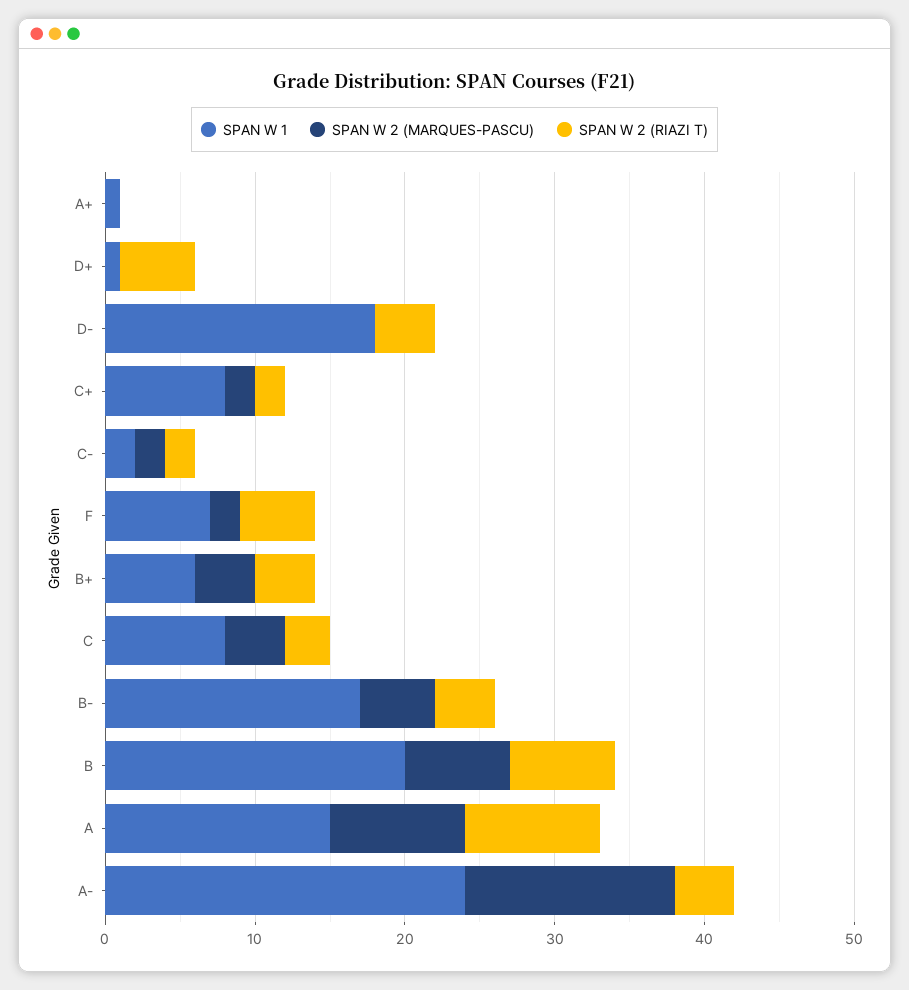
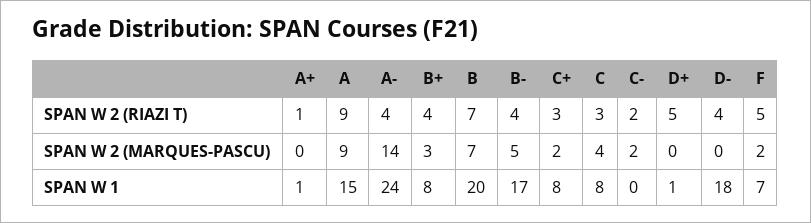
SPAN W 2 (RIAZI T), A+: 0 -> 1
SPAN W 2 (RIAZI T), C+: 2 -> 3
SPAN W 1, C-: 2 -> 0
SPAN W 1, B+: 6 -> 8
SPAN W 2 (MARQUES-PASCU), B+: 4 -> 3

